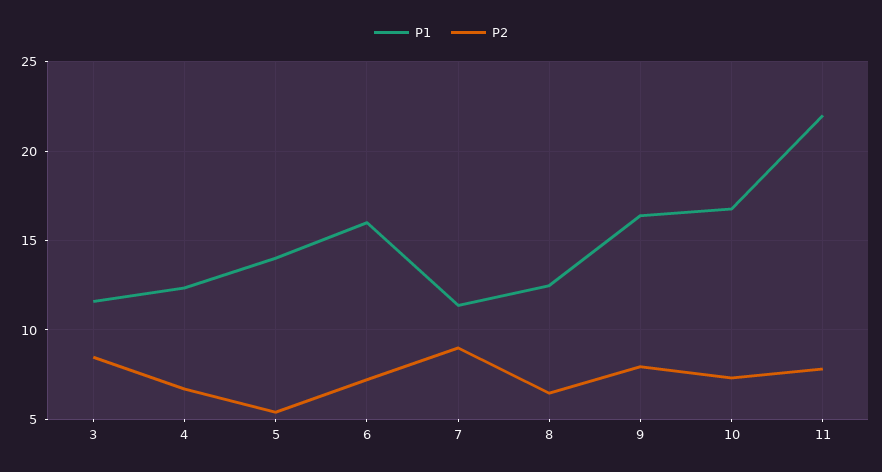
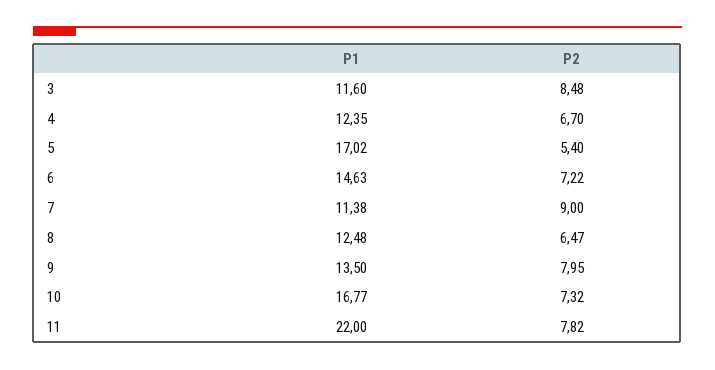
P1, 5: 14 -> 17.02
P1, 6: 16 -> 14.63
P1, 9: 16.5 -> 13.5

